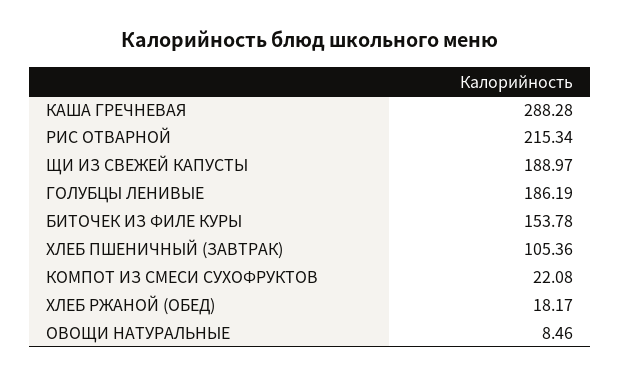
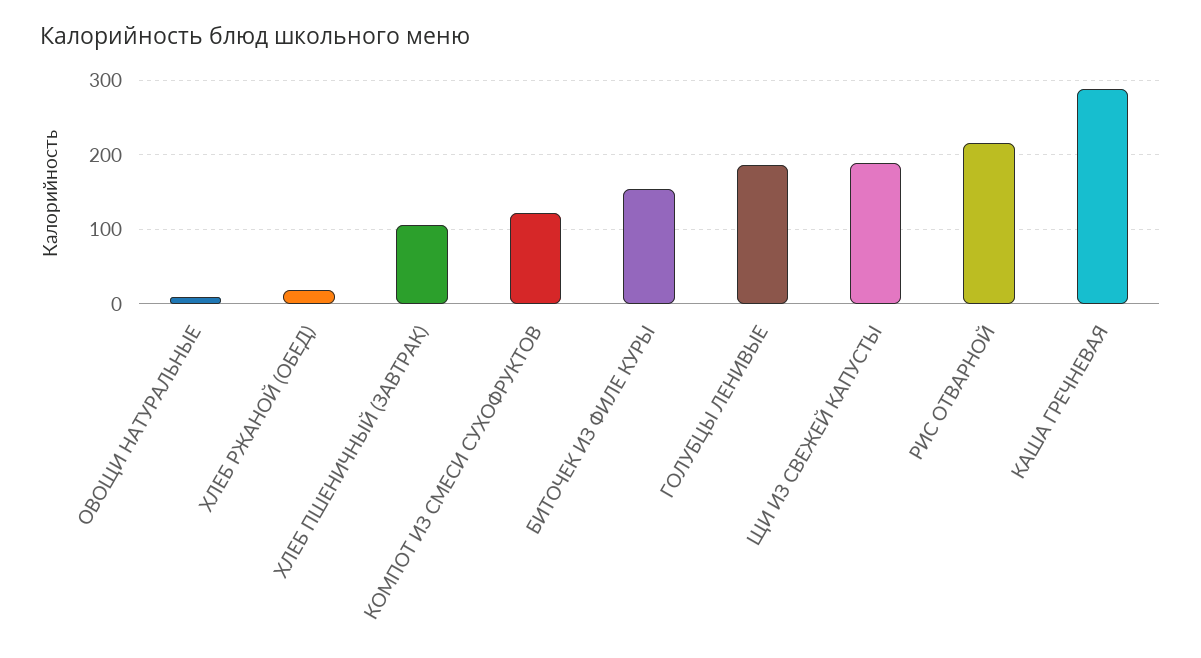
КОМПОТ ИЗ СМЕСИ СУХОФРУКТОВ: 22.08 -> 120

